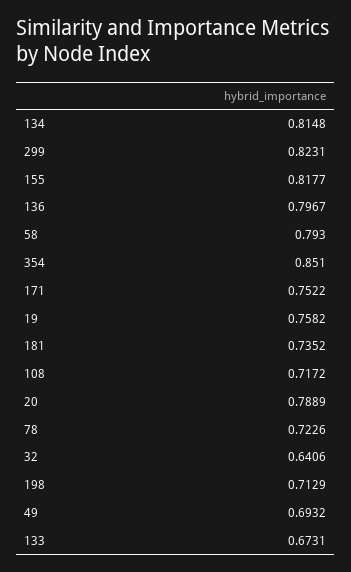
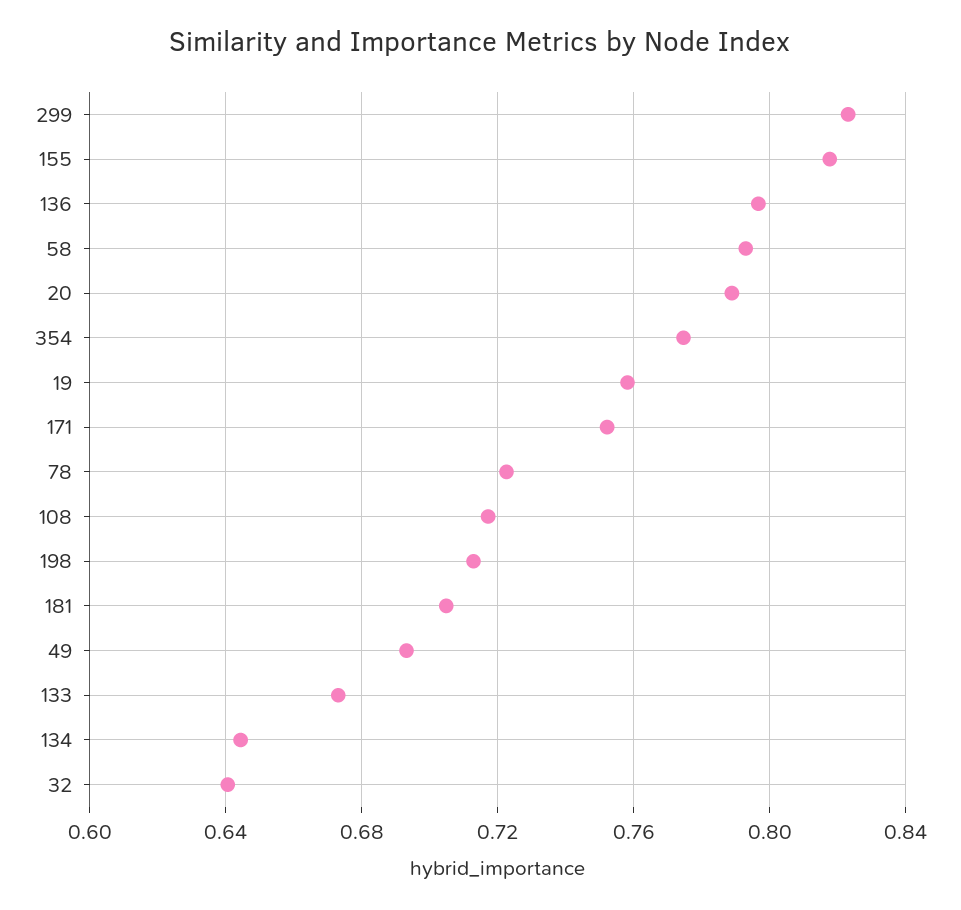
134: 0.8148 -> 0.645
354: 0.851 -> 0.775
181: 0.7352 -> 0.705

